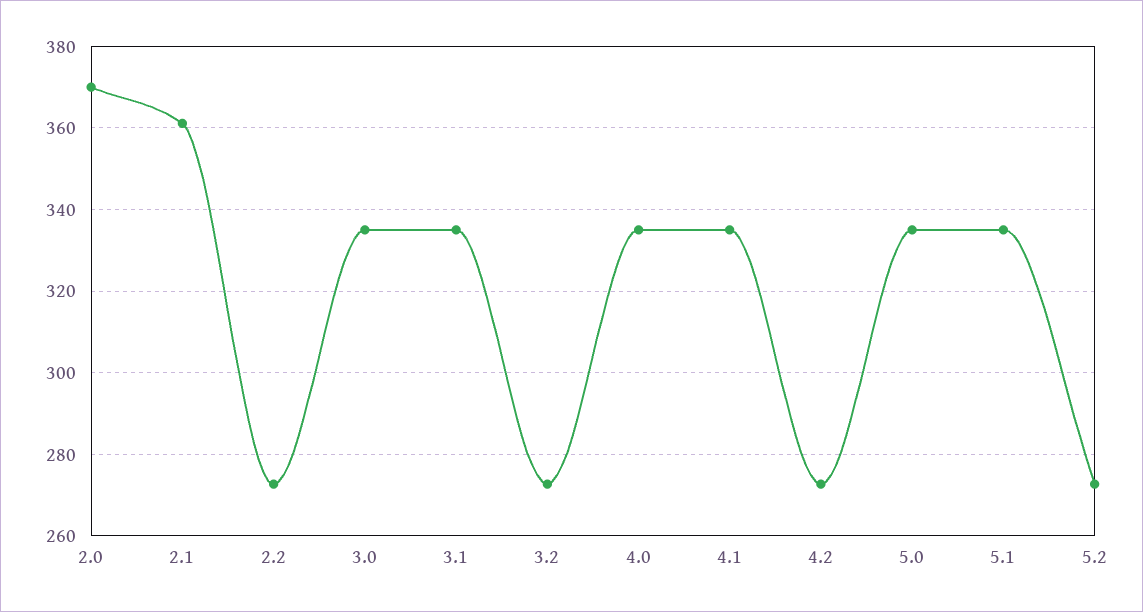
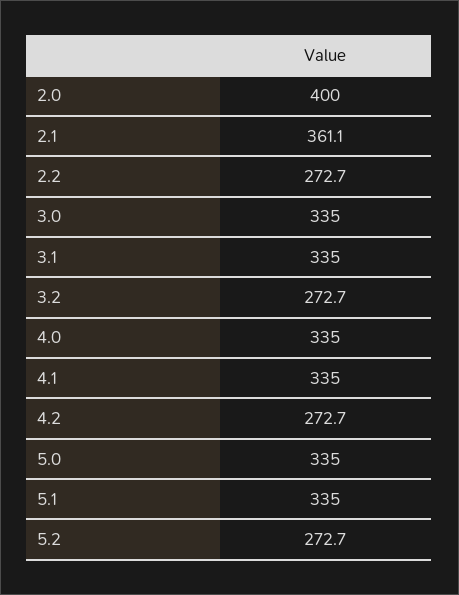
2.0: 370 -> 400

